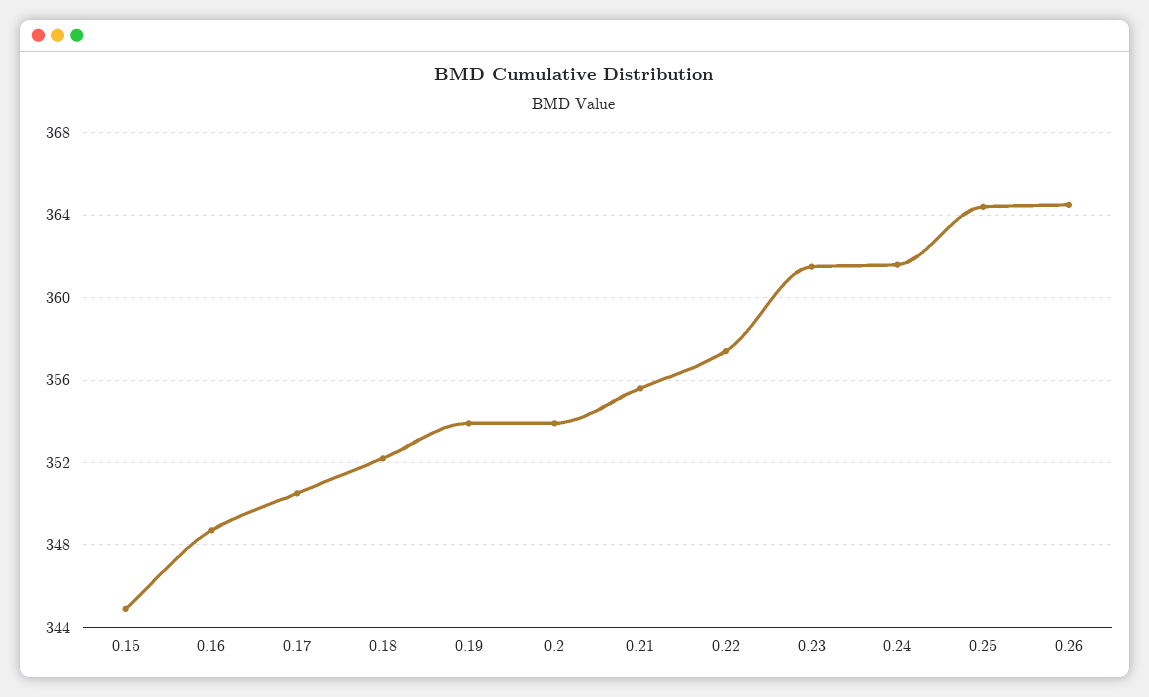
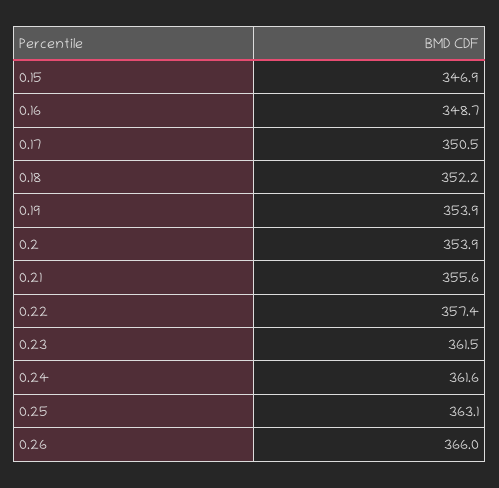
0.15: 345 -> 346.9
0.25: 364.5 -> 363.1
0.26: 364.5 -> 366

